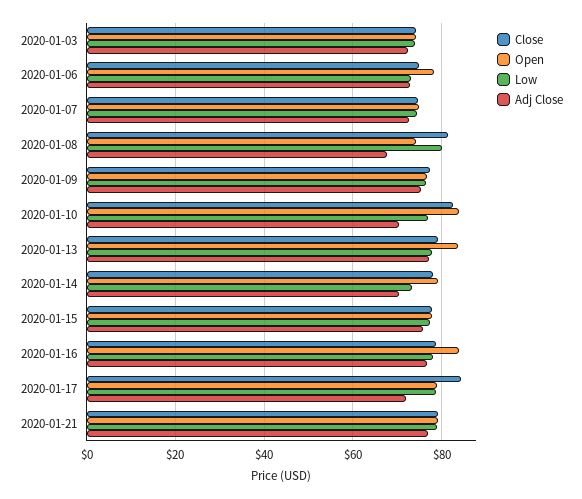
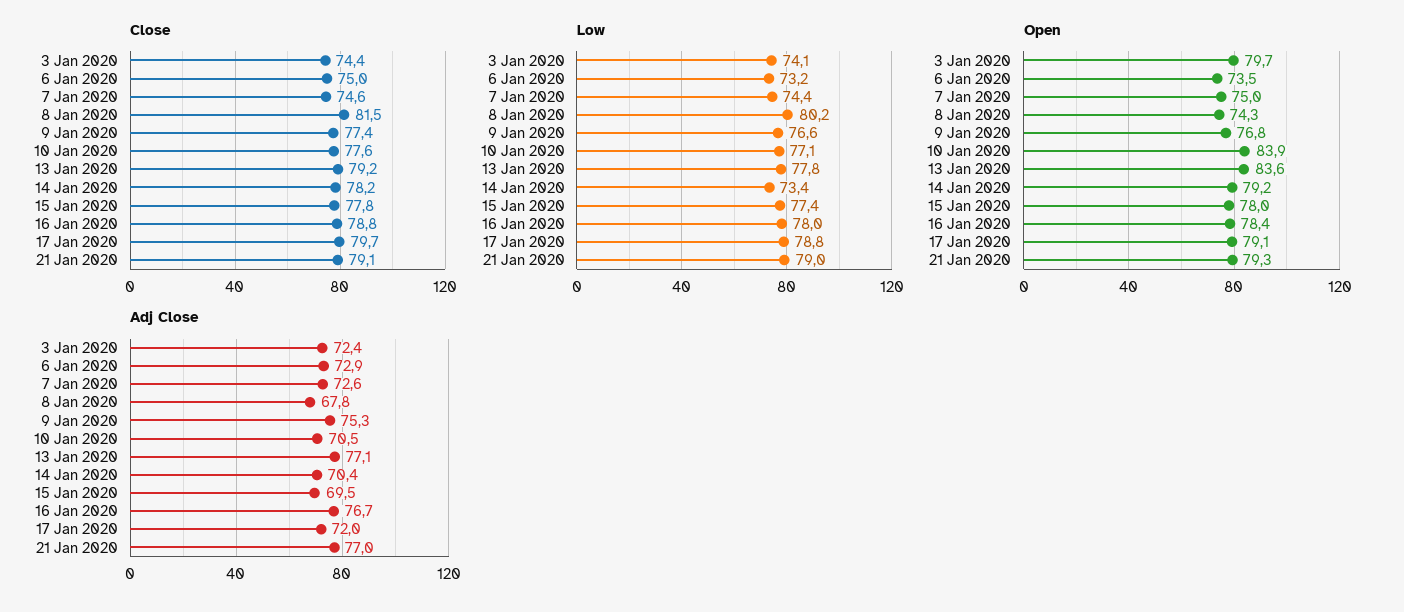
Open, 2020-01-03: 74 -> 79.7
Open, 2020-01-06: 78 -> 73.5
Close, 2020-01-10: 82 -> 77.6
Adj Close, 2020-01-15: 76 -> 69.5
Open, 2020-01-16: 84 -> 78.4
Close, 2020-01-17: 84 -> 79.7

